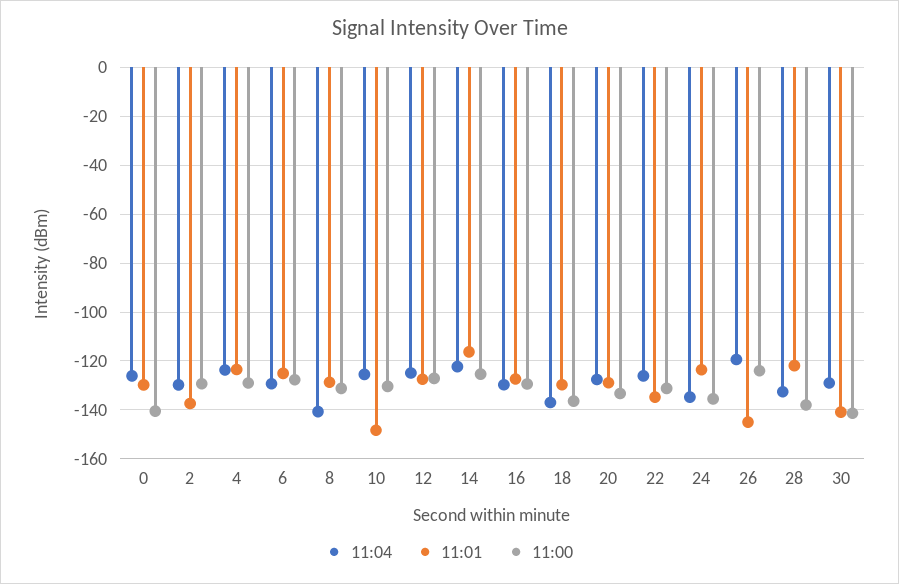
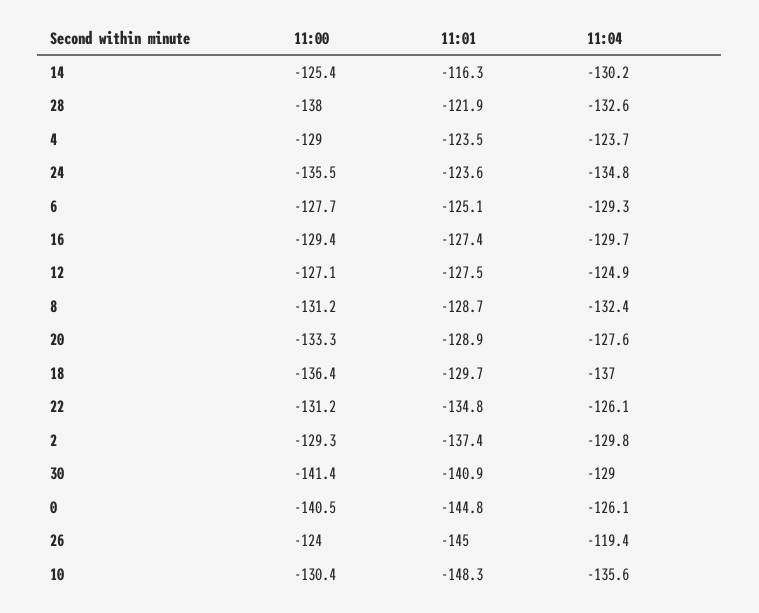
11:01, 0: -130 -> -144.8
11:04, 8: -140 -> -132.4
11:04, 10: -125 -> -135.6
11:04, 14: -122.5 -> -130.2

